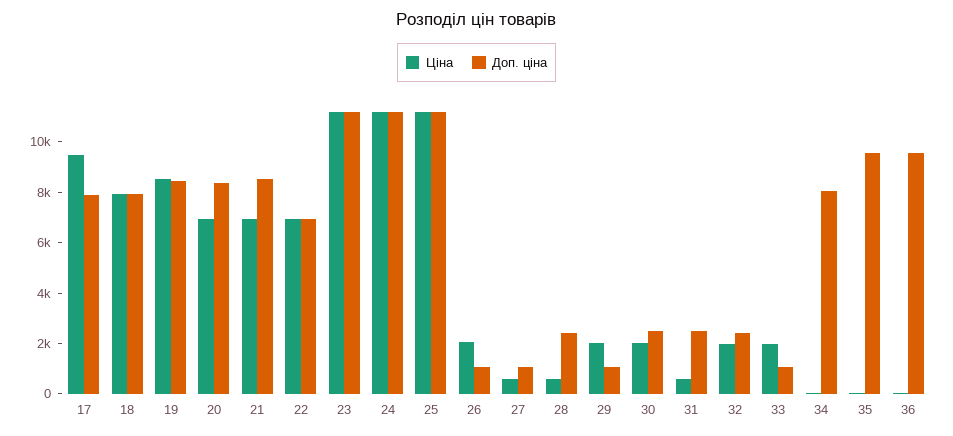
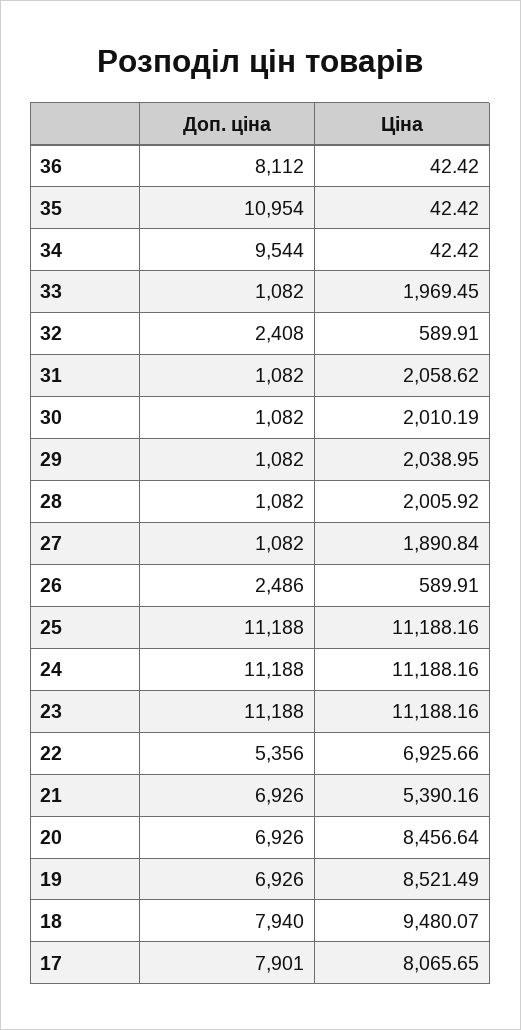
Ціна, 17: 9500 -> 8065.65
Ціна, 18: 8000 -> 9480.07
Доп. ціна, 19: 8500 -> 6926
Ціна, 20: 7000 -> 8456.64
Доп. ціна, 20: 8500 -> 6926
Ціна, 21: 7000 -> 5390.16
Доп. ціна, 21: 8500 -> 6926
Доп. ціна, 22: 7000 -> 5356
Ціна, 26: 2000 -> 589.91
Доп. ціна, 26: 1000 -> 2486
Ціна, 27: 500 -> 1890.84
Ціна, 28: 500 -> 2005.92
Доп. ціна, 28: 2500 -> 1082
Доп. ціна, 30: 2500 -> 1082
Ціна, 31: 500 -> 2058.62
Доп. ціна, 31: 2500 -> 1082
Ціна, 32: 2000 -> 589.91
Доп. ціна, 34: 8000 -> 9544
Доп. ціна, 35: 9500 -> 10954
Доп. ціна, 36: 9500 -> 8112

